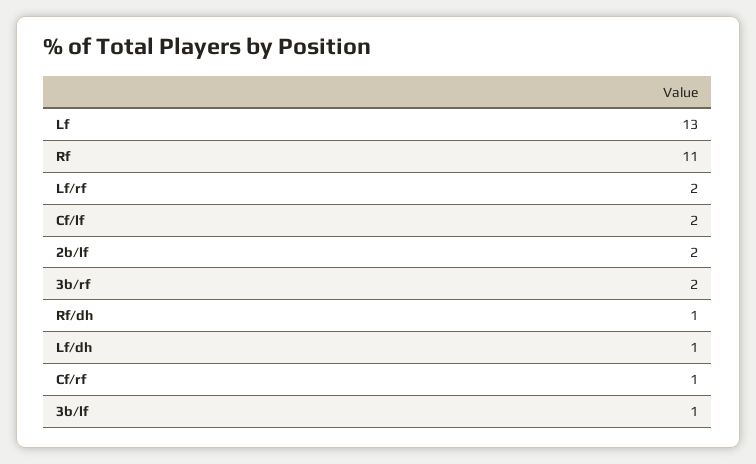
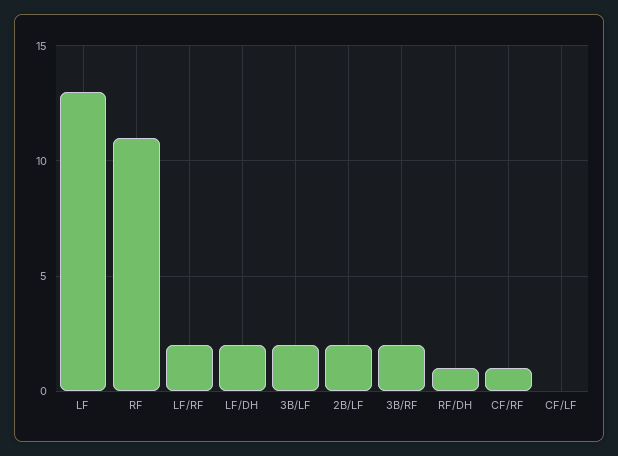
Cf/lf: 2 -> 0
Lf/dh: 1 -> 2
3b/lf: 1 -> 2

